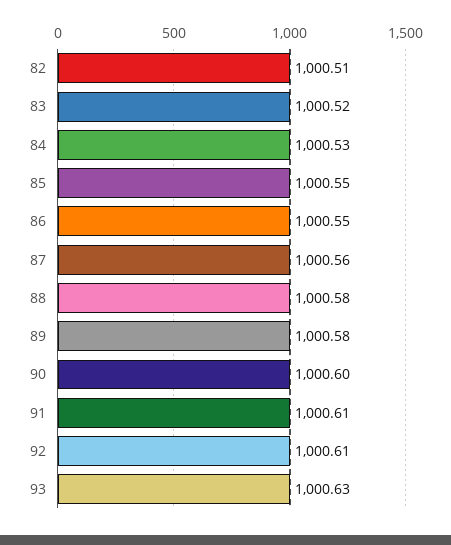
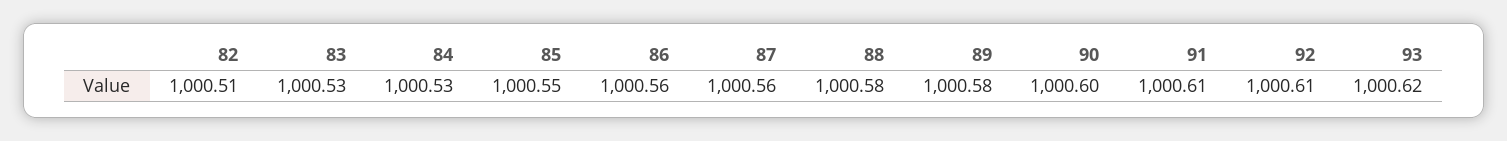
83: 1000.52 -> 1000.53
86: 1000.55 -> 1000.56
93: 1000.63 -> 1000.62

